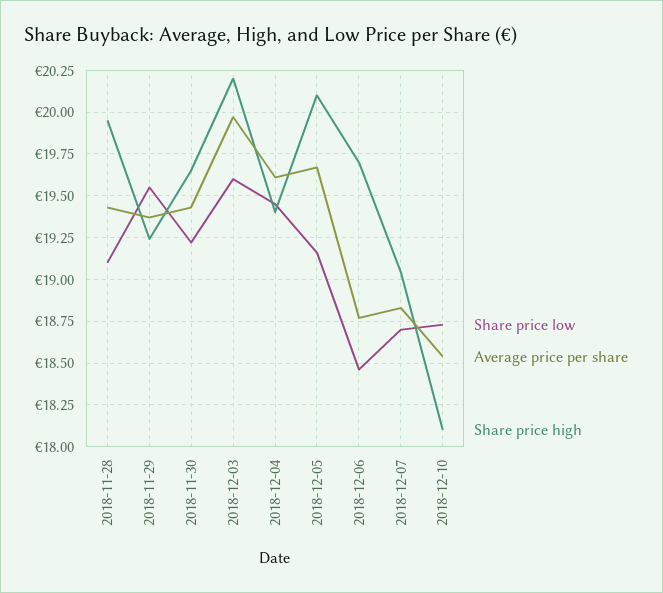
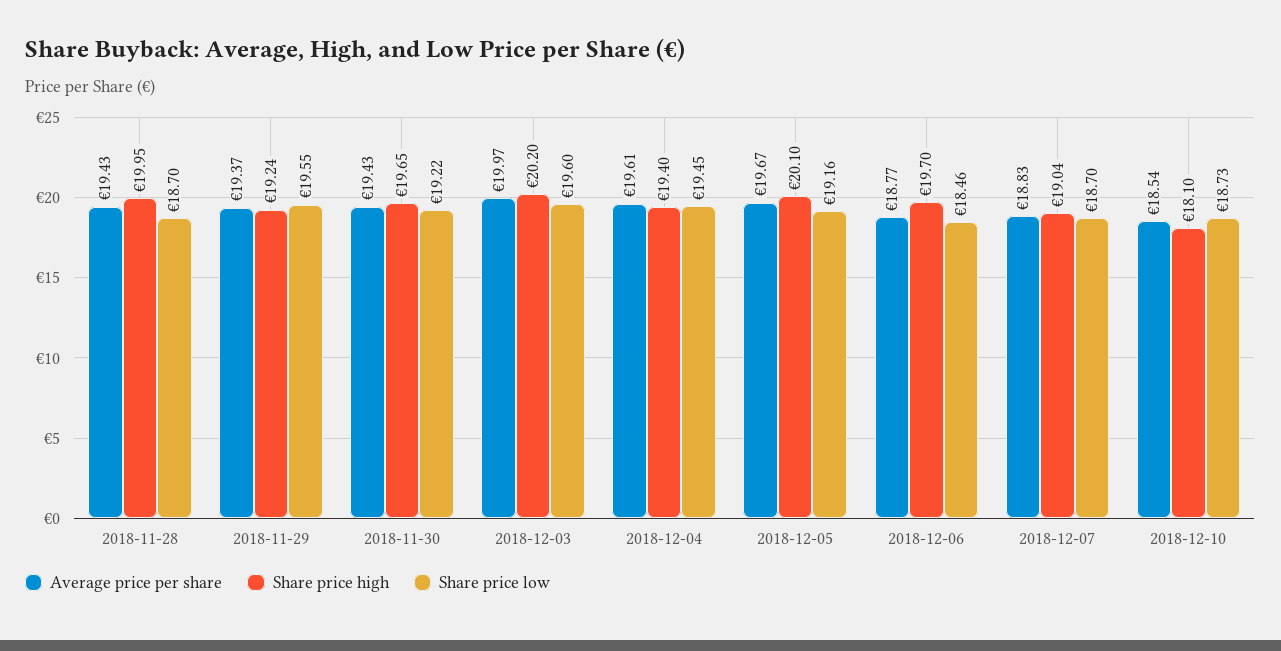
Share price low, 2018-11-28: 19.1 -> 18.7

